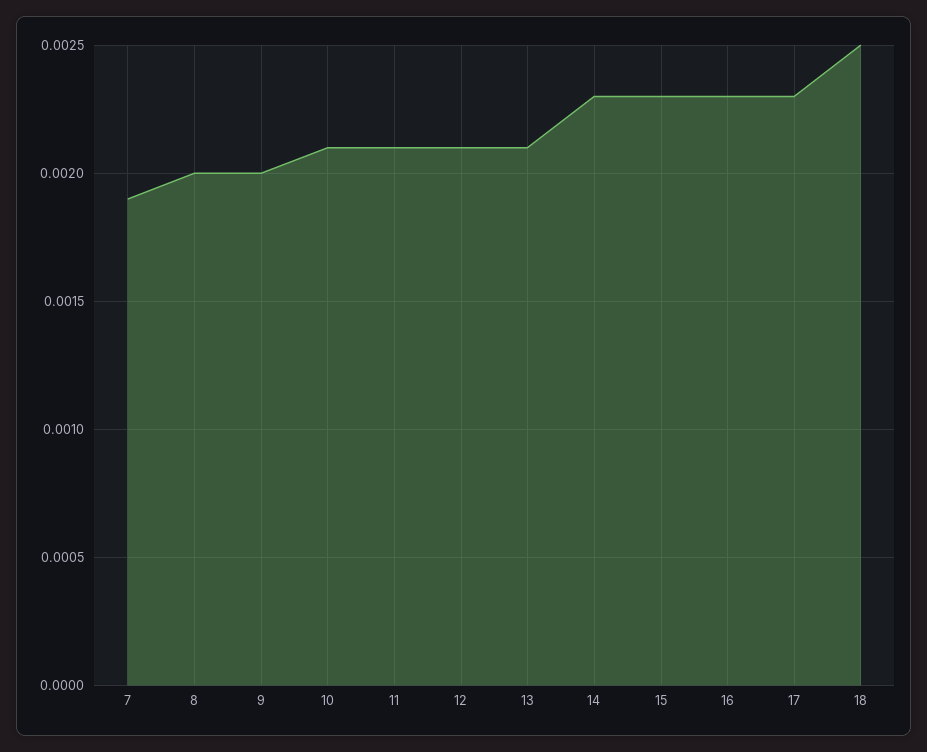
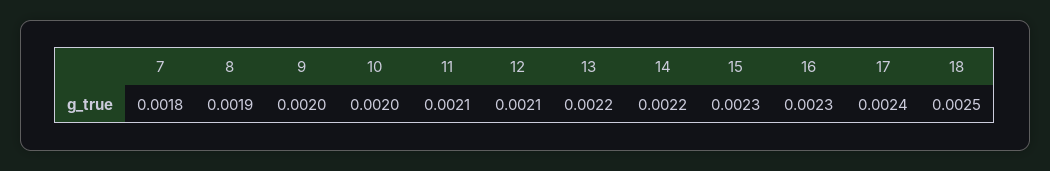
7: 0.0019 -> 0.0018
8: 0.002 -> 0.0019
10: 0.0021 -> 0.002
13: 0.0021 -> 0.0022
14: 0.0023 -> 0.0022
17: 0.0023 -> 0.0024

